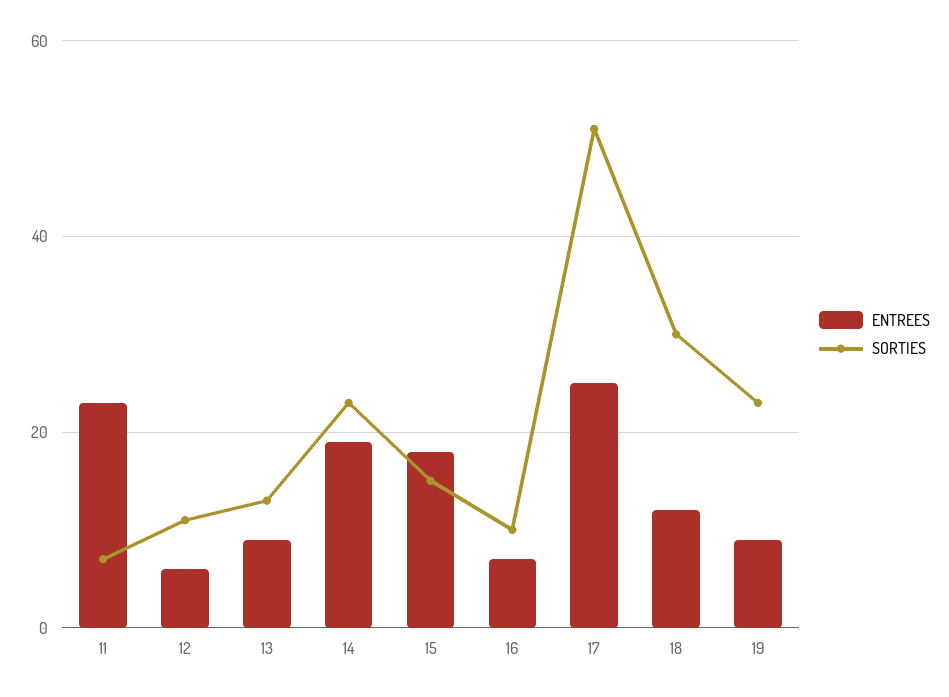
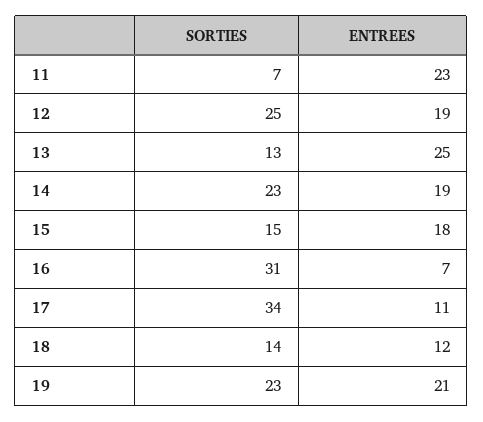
ENTREES, 12: 5 -> 19
SORTIES, 12: 10 -> 25
ENTREES, 13: 10 -> 25
SORTIES, 16: 10 -> 31
ENTREES, 17: 25 -> 11
SORTIES, 17: 50 -> 34
SORTIES, 18: 30 -> 14
ENTREES, 19: 10 -> 21

